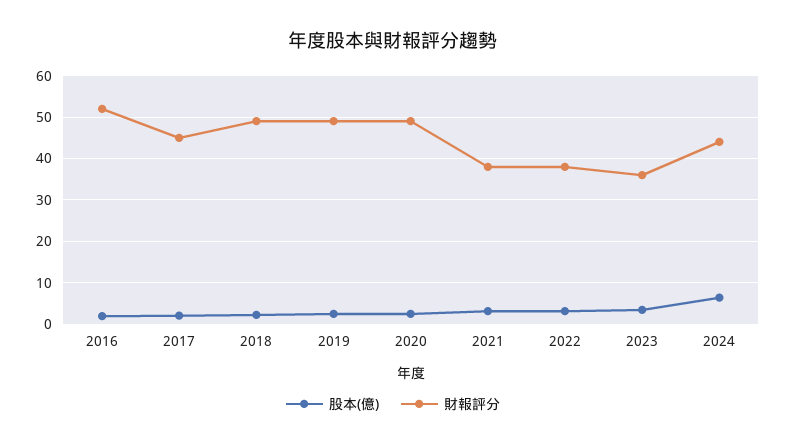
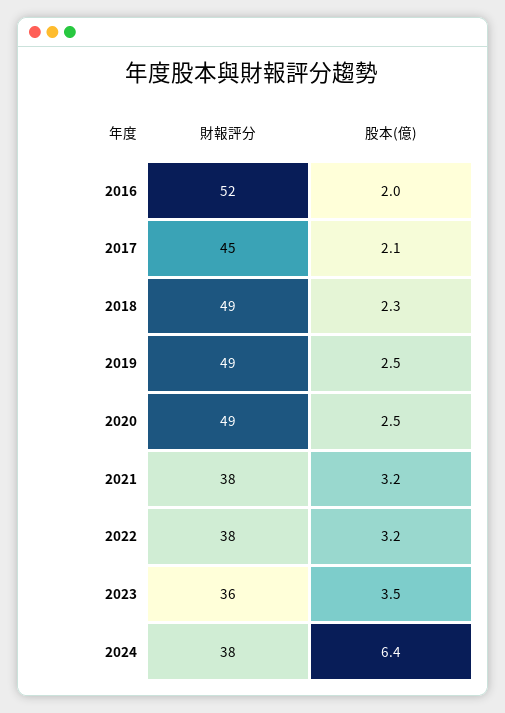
財報評分, 2024: 44 -> 38

